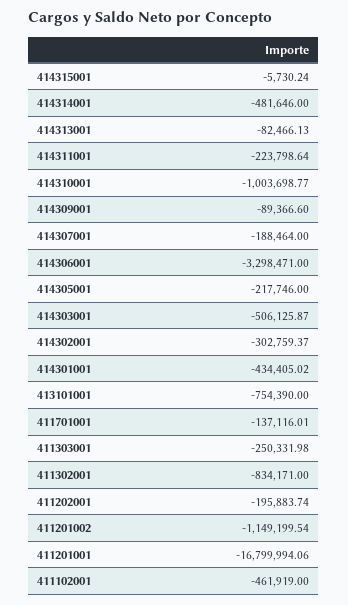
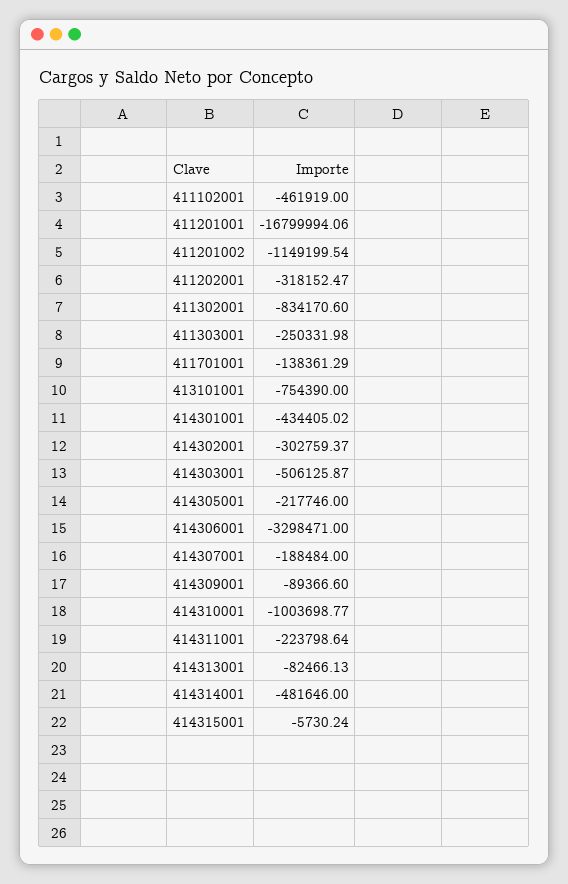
414307001: -188464 -> -188484
411701001: -137116.01 -> -138361.29
411302001: -834171 -> -834170.6
411202001: -195883.74 -> -318152.47

